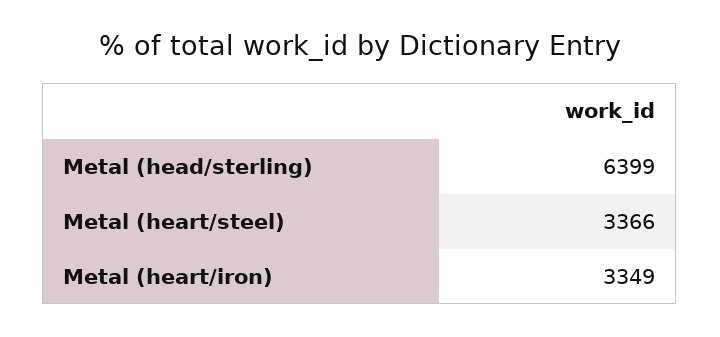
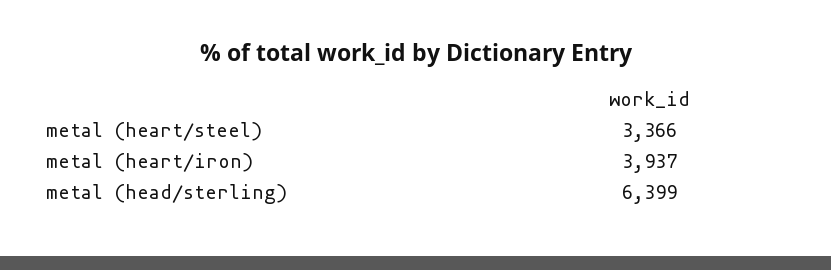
Metal (heart/iron): 3349 -> 3937

